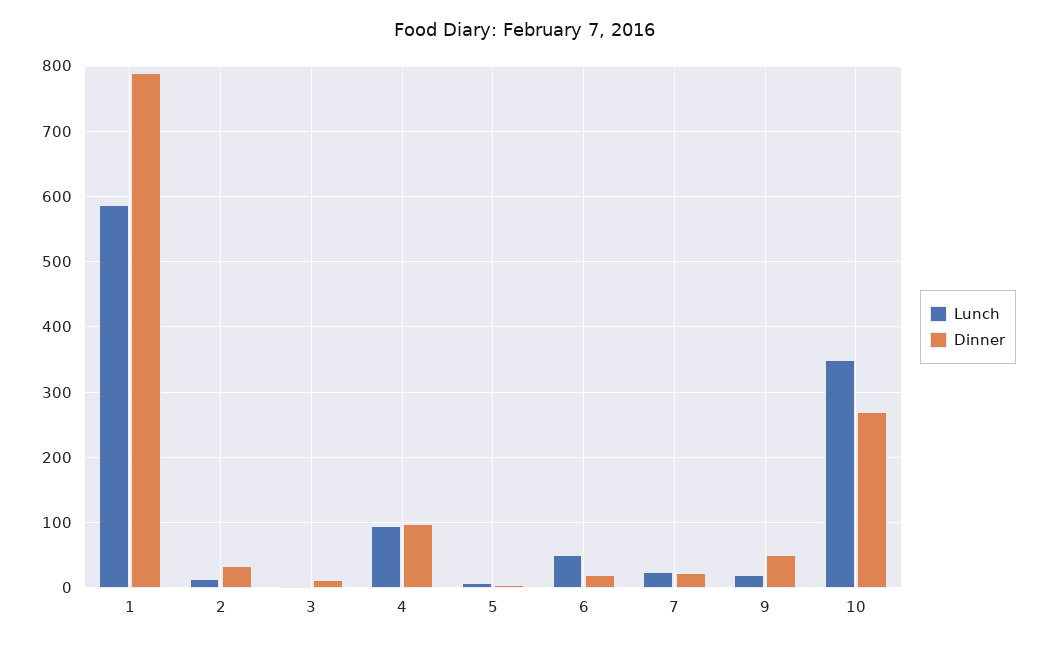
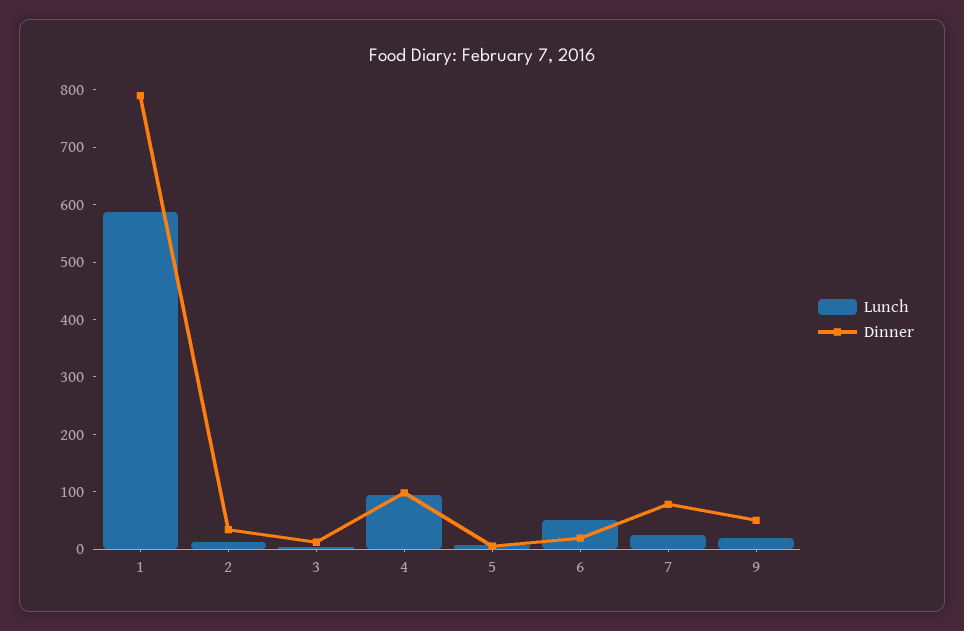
Dinner, 7: 20 -> 80
Lunch, 10: 350 -> none
Dinner, 10: 270 -> none

